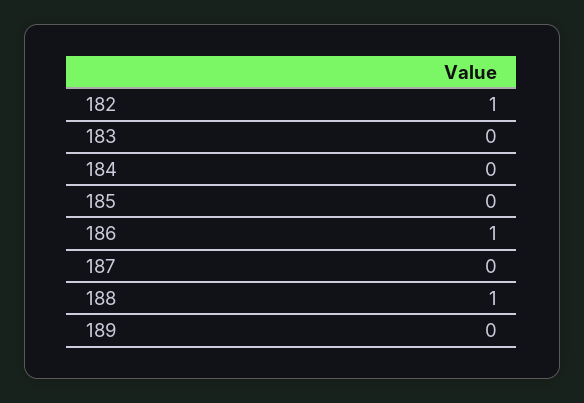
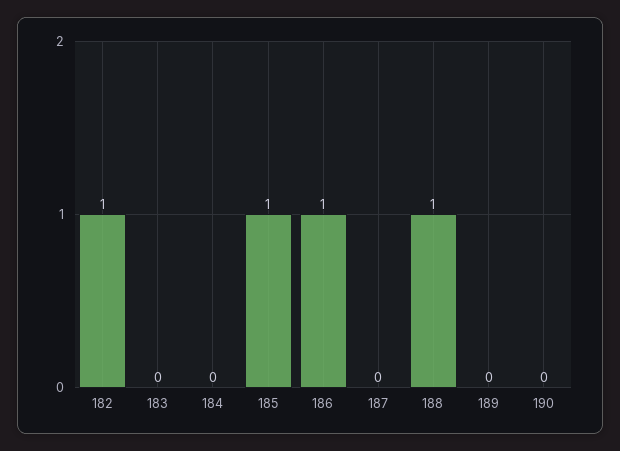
185: 0 -> 1
190: none -> 0

